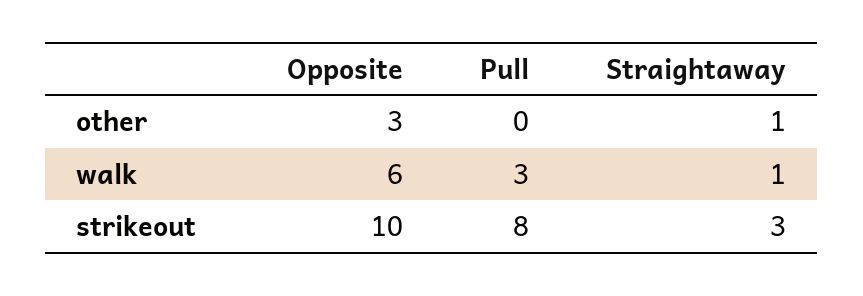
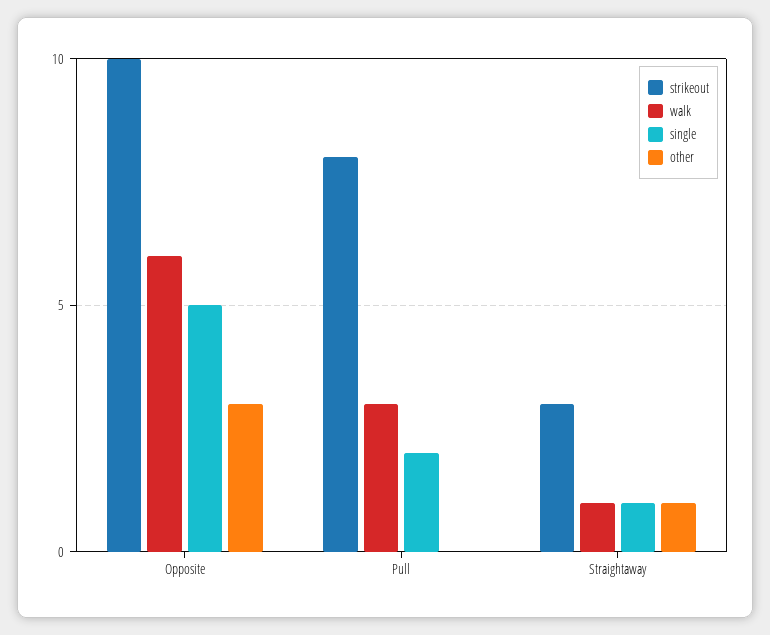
single, Opposite: none -> 5
single, Pull: none -> 2
single, Straightaway: none -> 1

